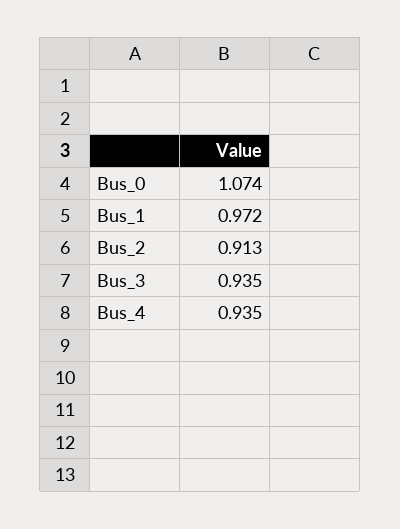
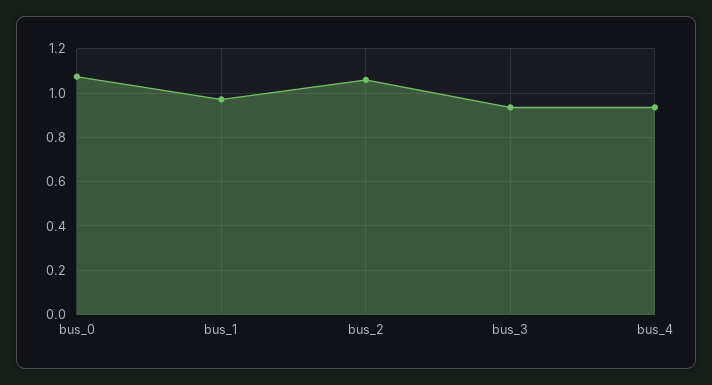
Bus_2: 0.913 -> 1.05

